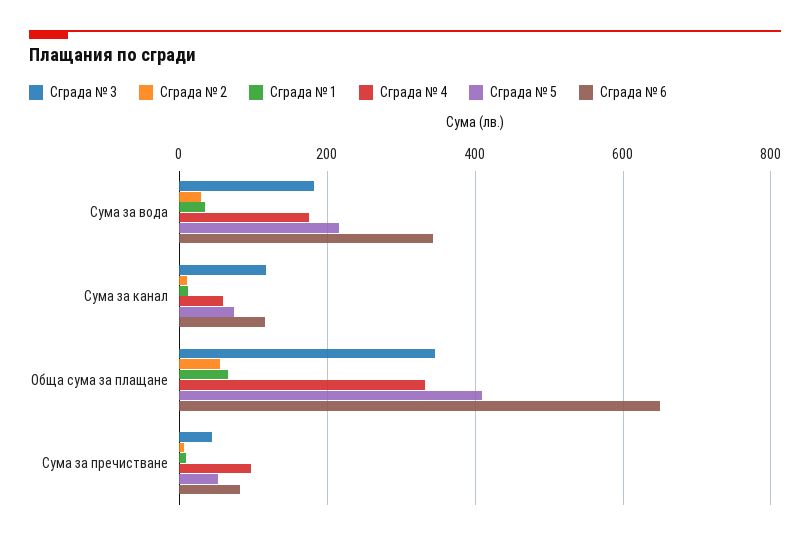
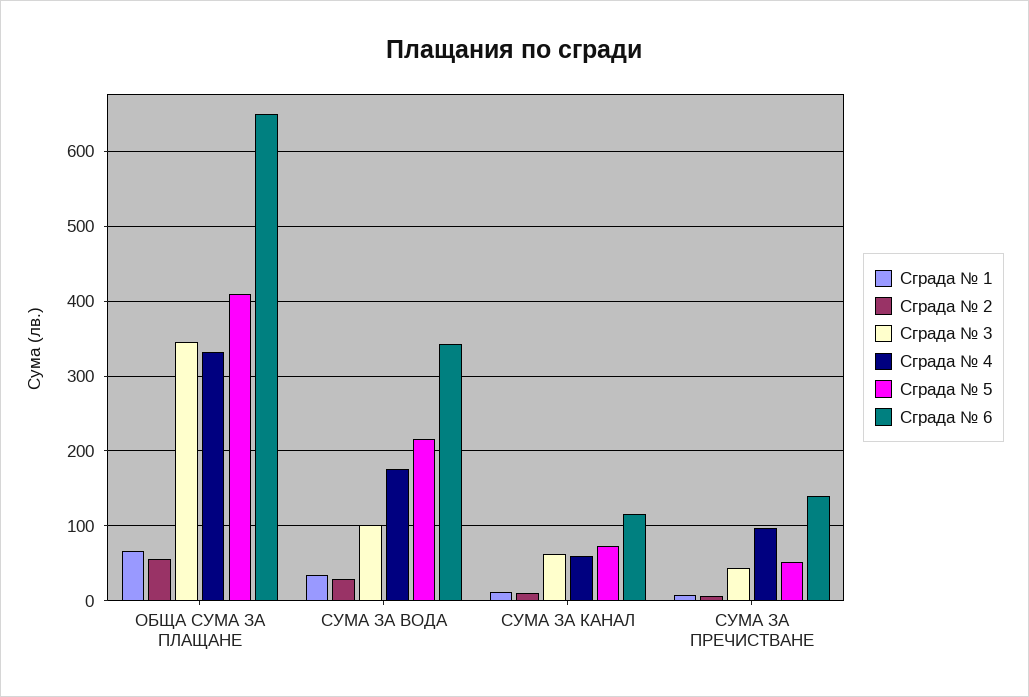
Сграда № 3, Сума за вода: 180 -> 100
Сграда № 3, Сума за канал: 120 -> 60
Сграда № 6, Сума за пречистване: 80 -> 140

